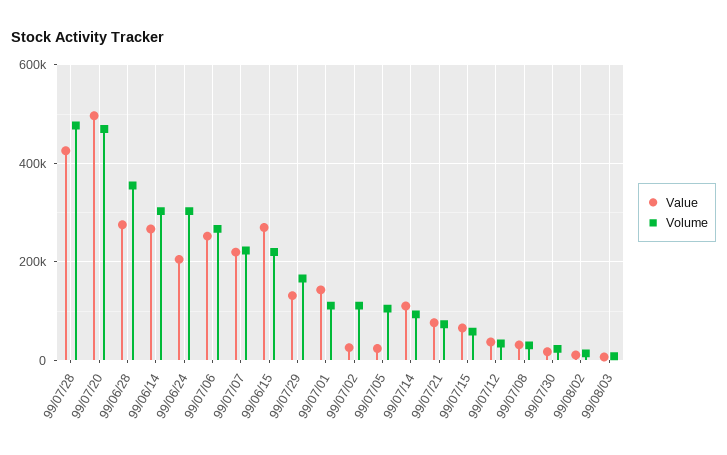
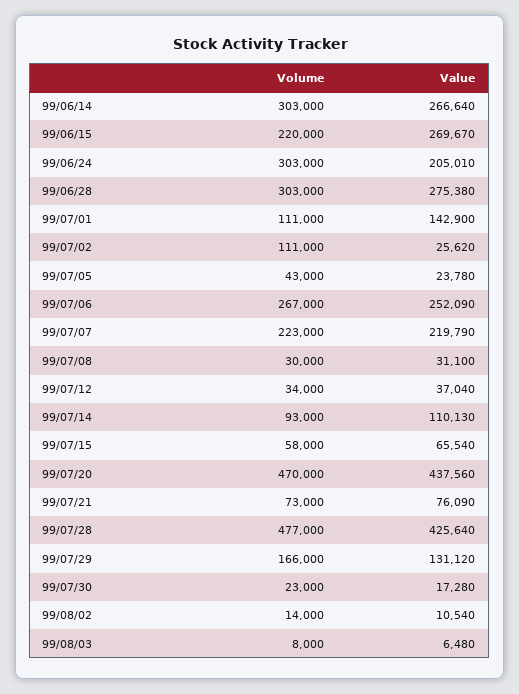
Value, 99/07/20: 500000 -> 437560
Volume, 99/06/28: 360000 -> 303000
Volume, 99/07/05: 100000 -> 43000

